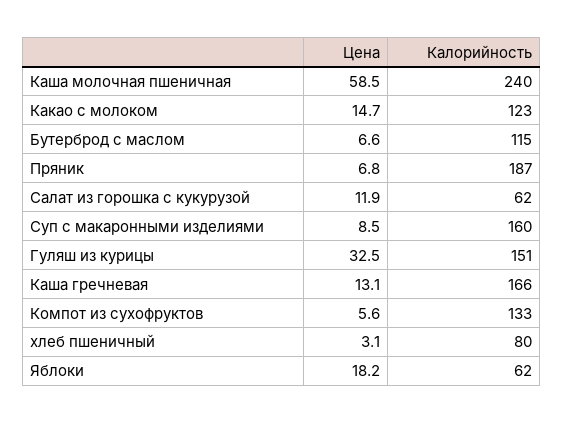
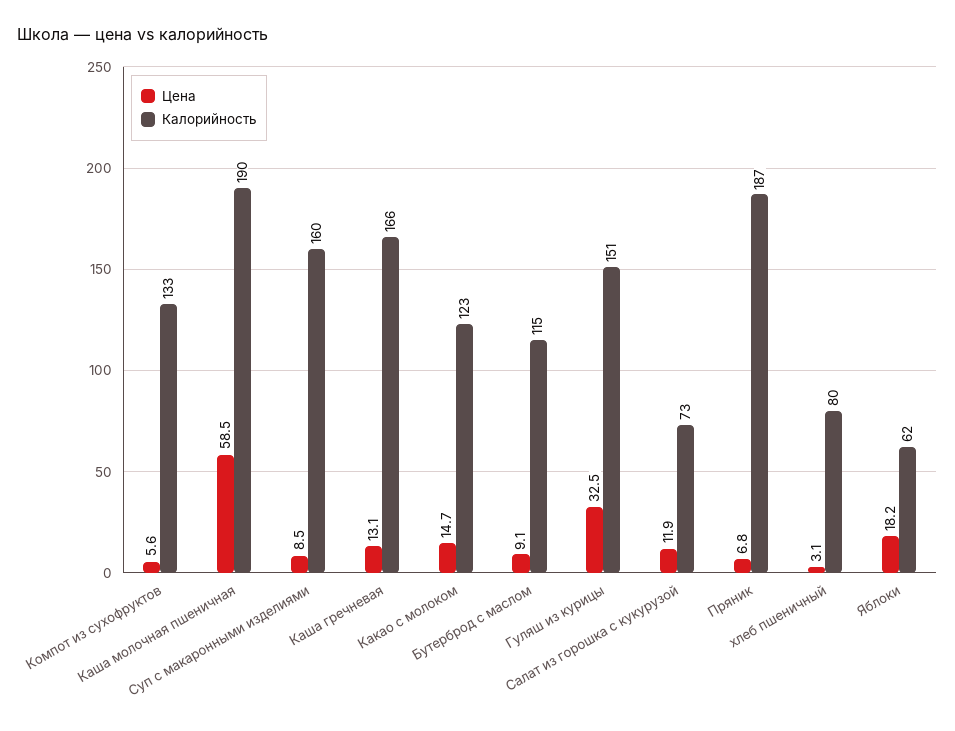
Калорийность, Каша молочная пшеничная: 240 -> 190
Цена, Бутерброд с маслом: 6.6 -> 9.1
Калорийность, Салат из горошка с кукурузой: 62 -> 73

